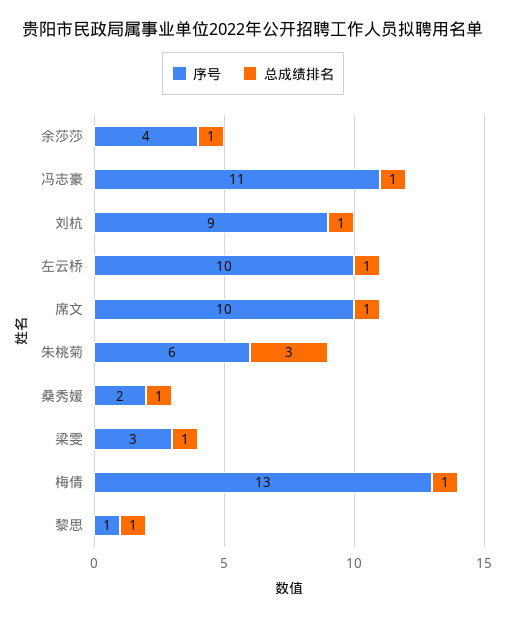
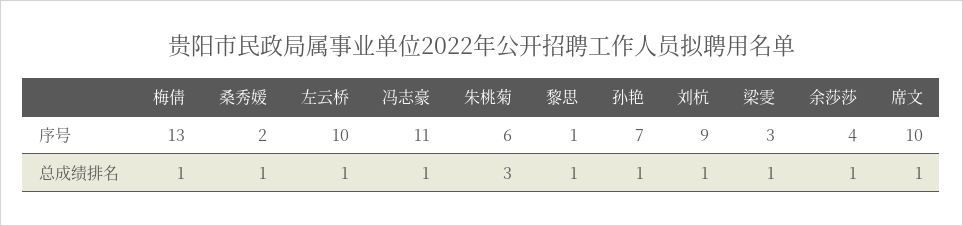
序号, 孙艳: none -> 7
总成绩排名, 孙艳: none -> 1

